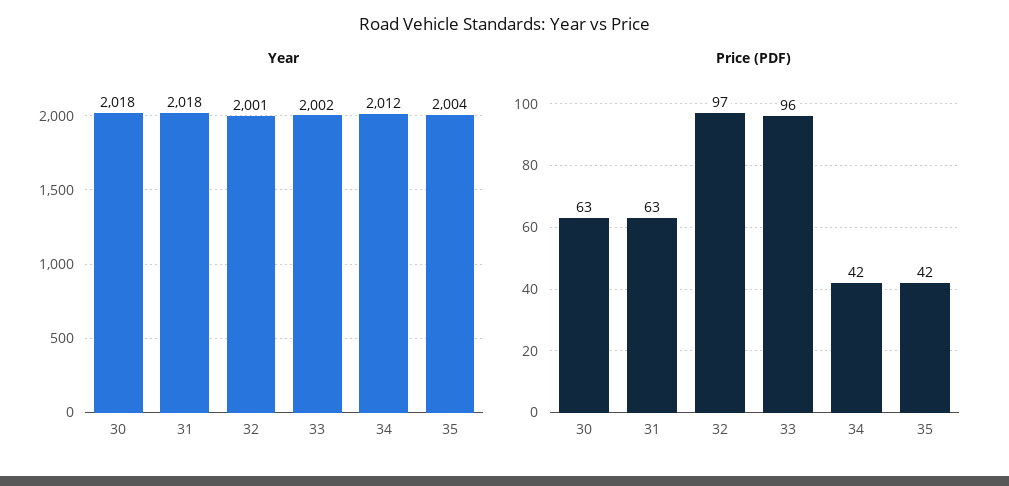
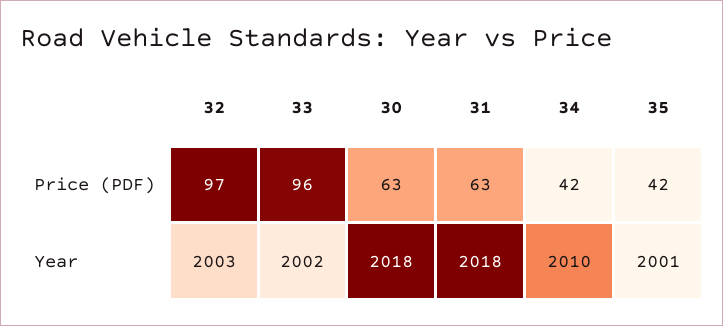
Year, 32: 2001 -> 2003
Year, 34: 2012 -> 2010
Year, 35: 2004 -> 2001

